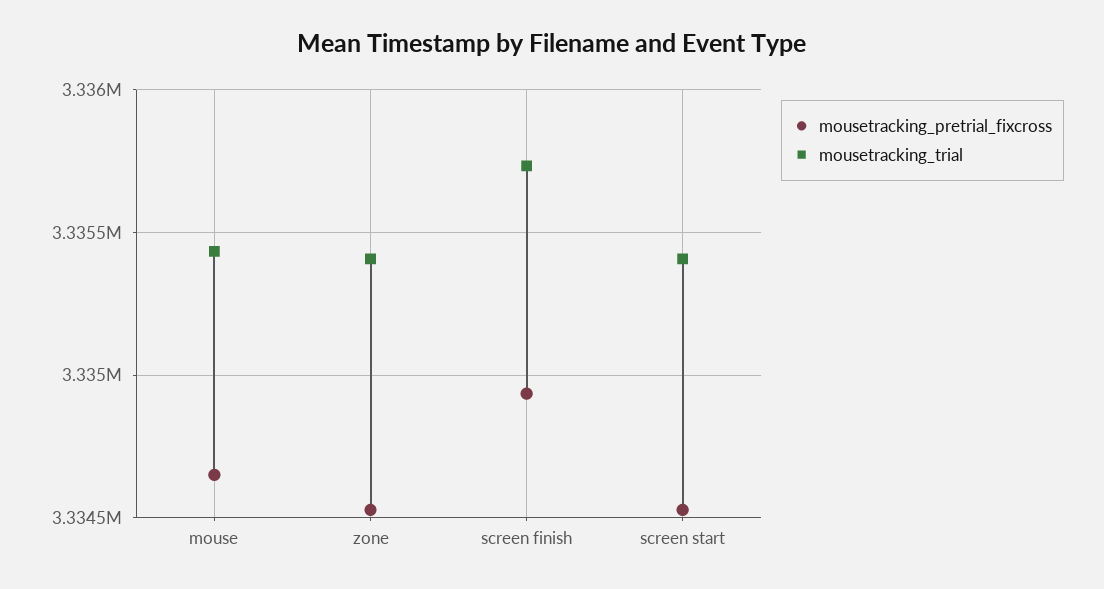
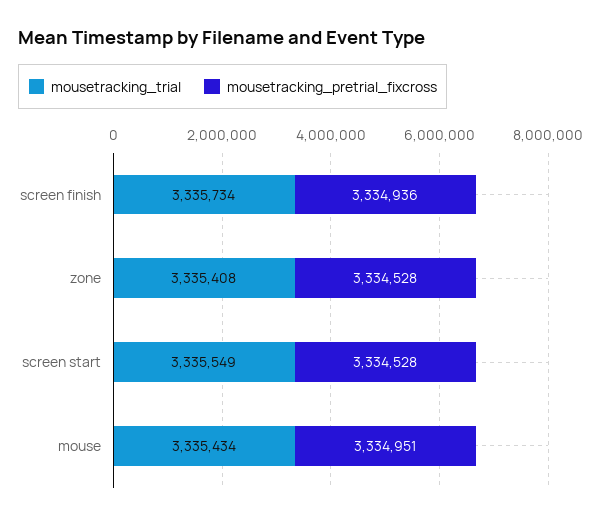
mousetracking_pretrial_fixcross, mouse: 3334650 -> 3334951
mousetracking_trial, screen start: 3335400 -> 3335549

